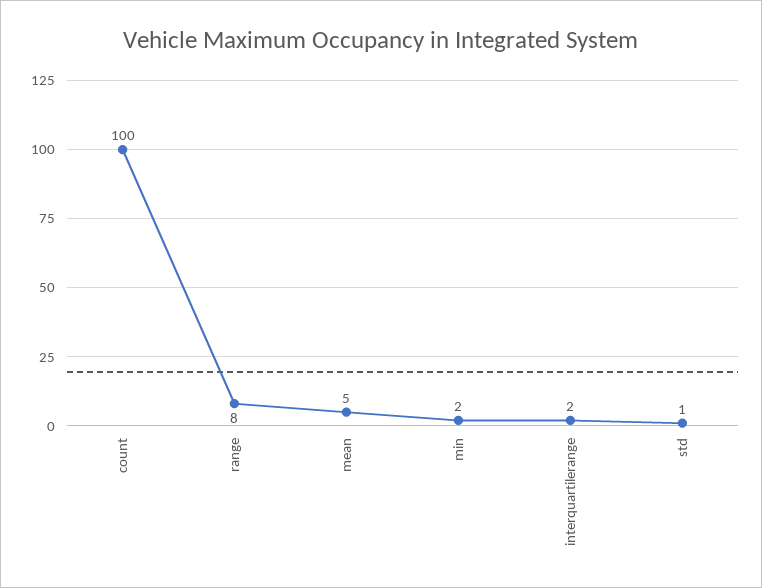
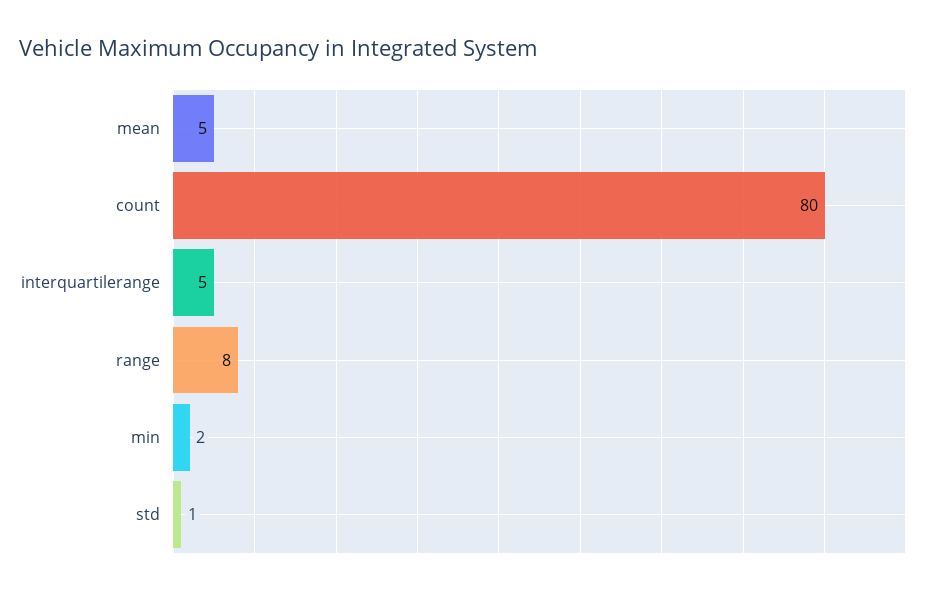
count: 100 -> 80
interquartilerange: 2 -> 5

